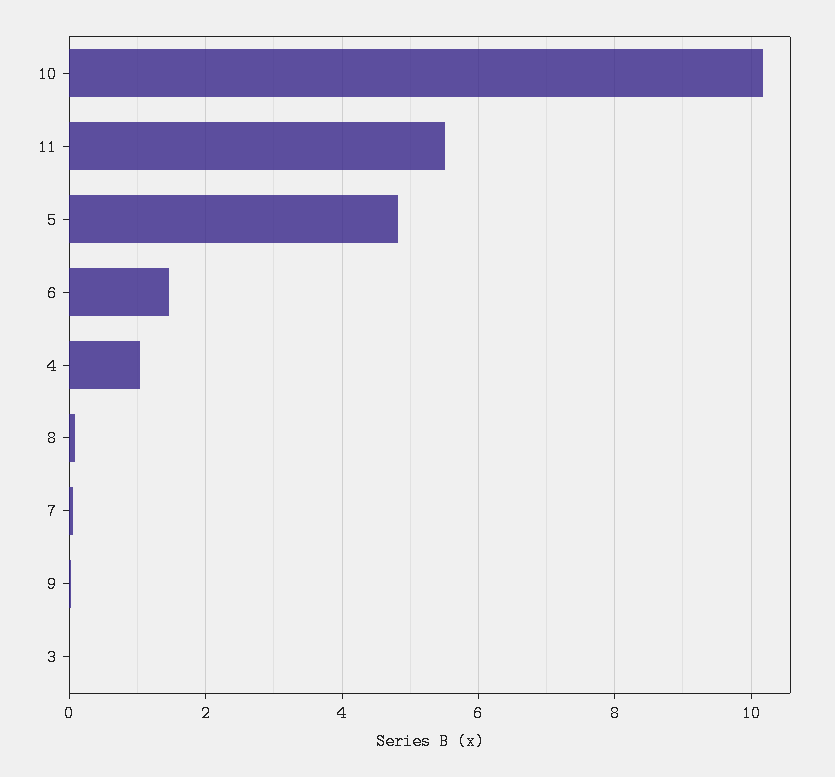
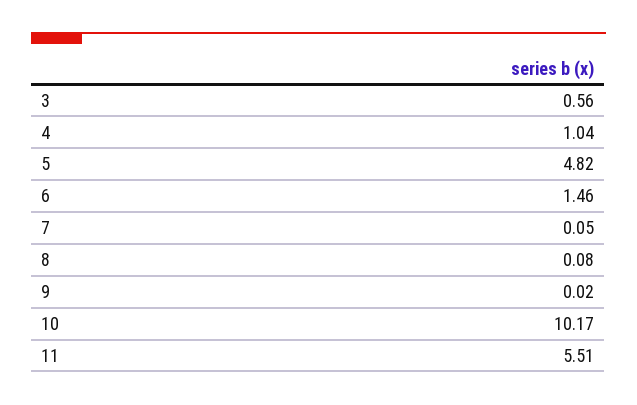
3: 0 -> 0.56

